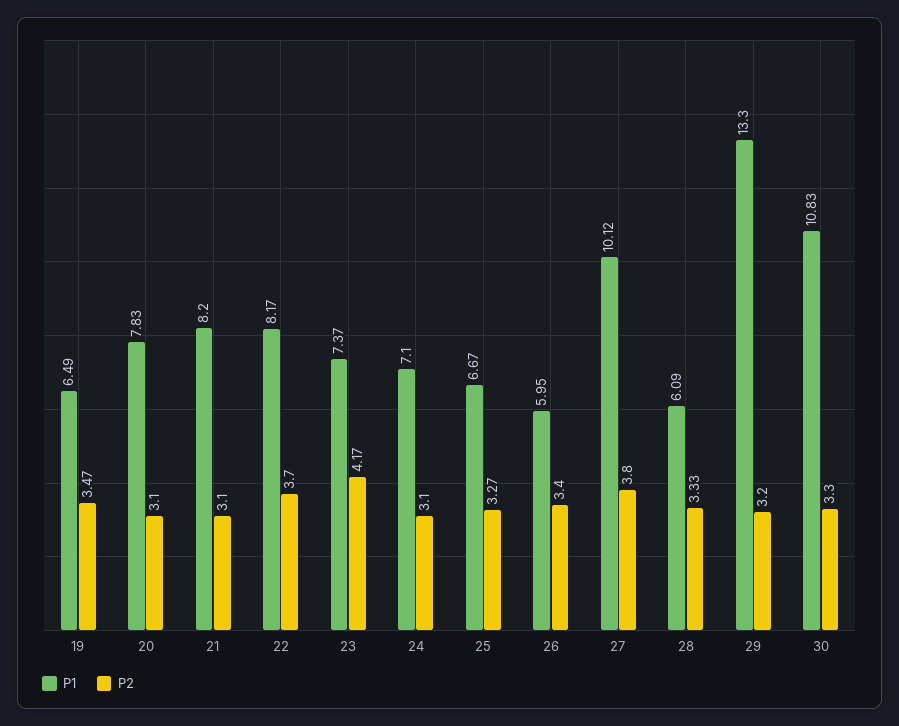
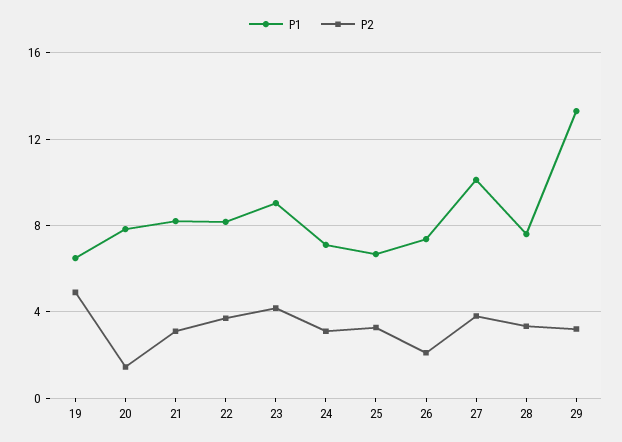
P2, 19: 3.47 -> 5
P2, 20: 3.1 -> 1.5
P1, 23: 7.37 -> 9
P1, 26: 5.95 -> 7.5
P2, 26: 3.4 -> 2
P1, 28: 6.09 -> 7.5
P1, 30: 10.83 -> none
P2, 30: 3.3 -> none

